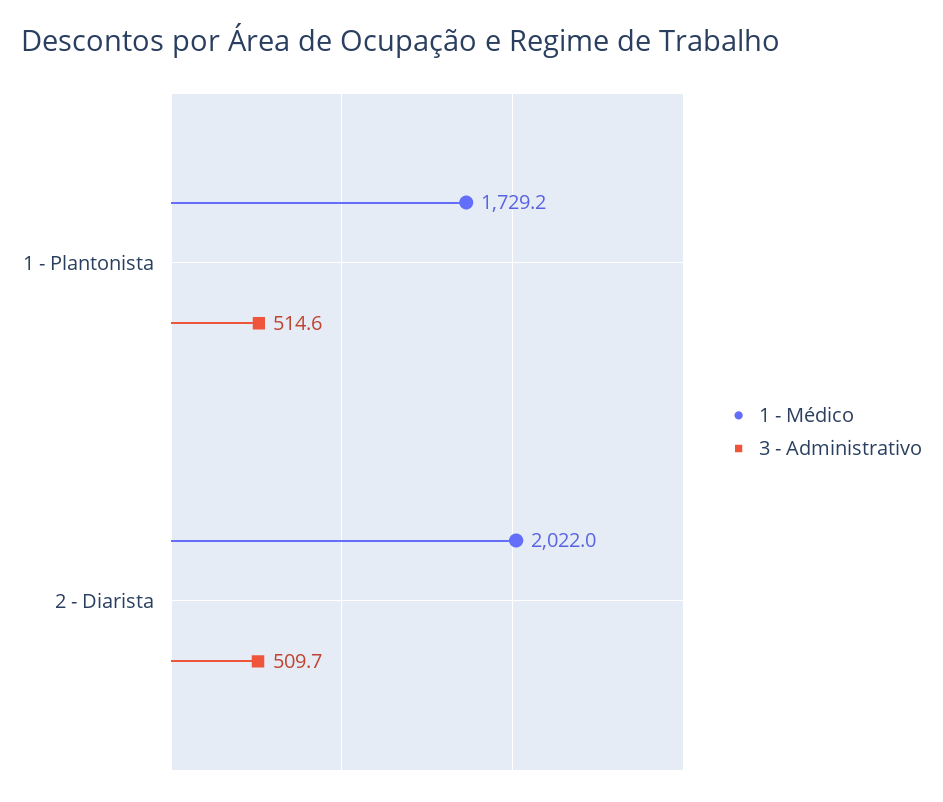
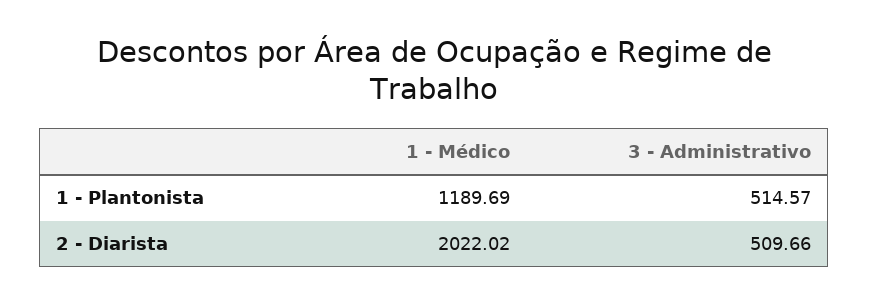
1 - Médico, 1 - Plantonista: 1729.2 -> 1189.69

